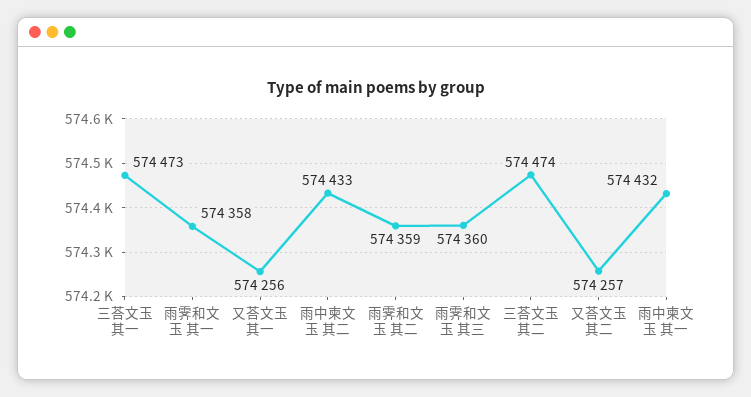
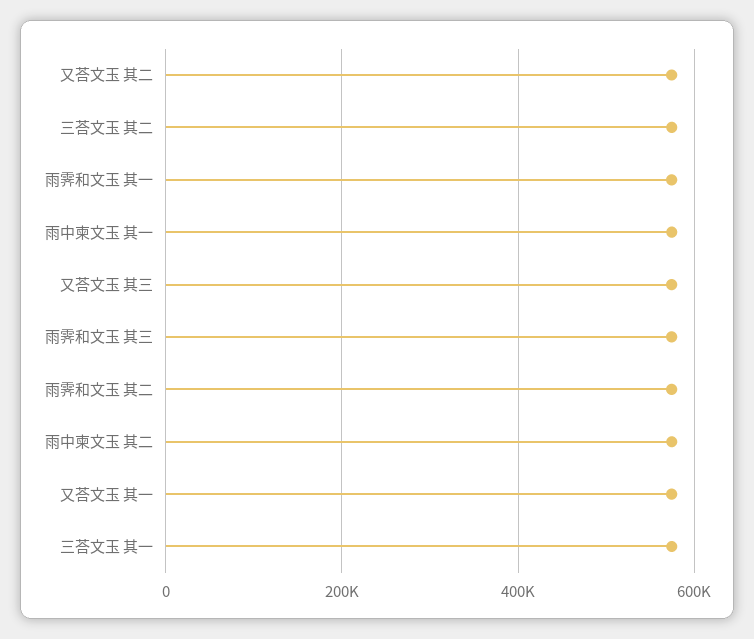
又荅文玉 其三: none -> 580000

